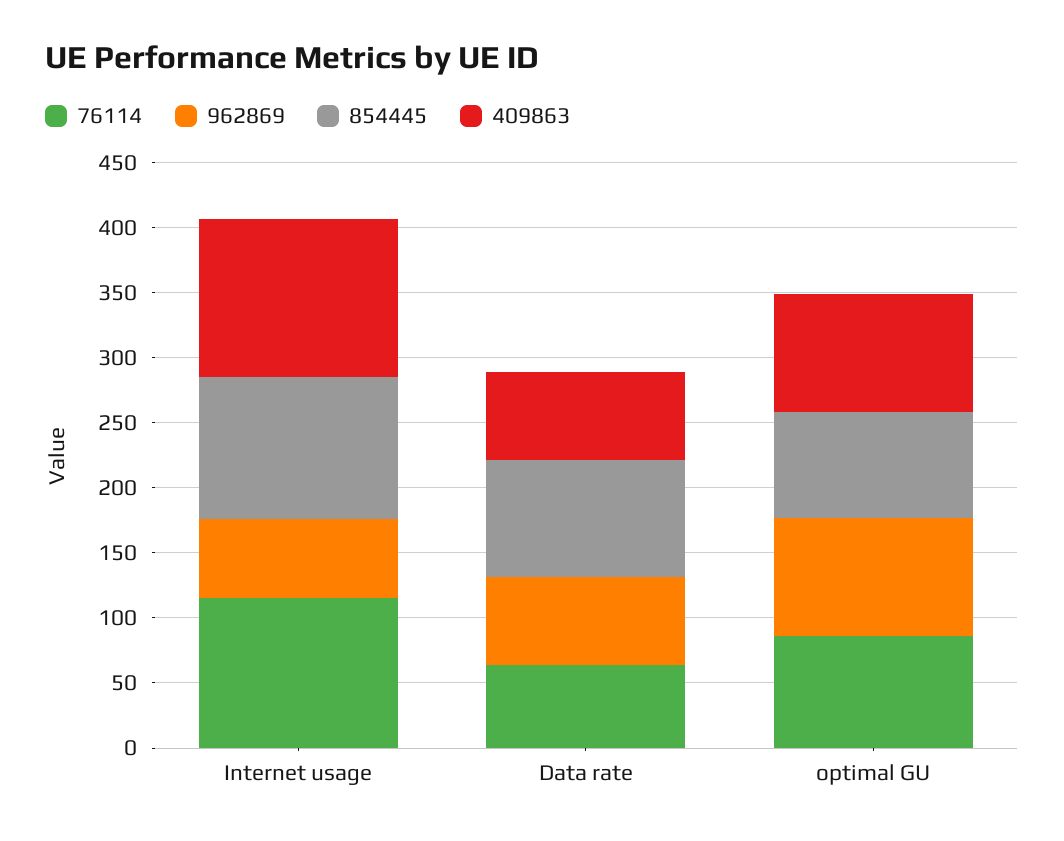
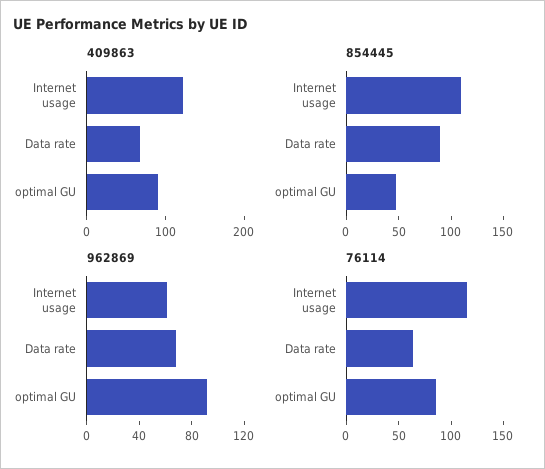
854445, optimal GU: 80 -> 50

